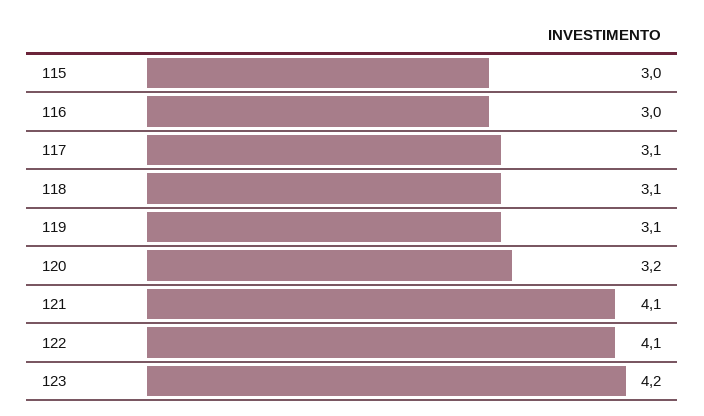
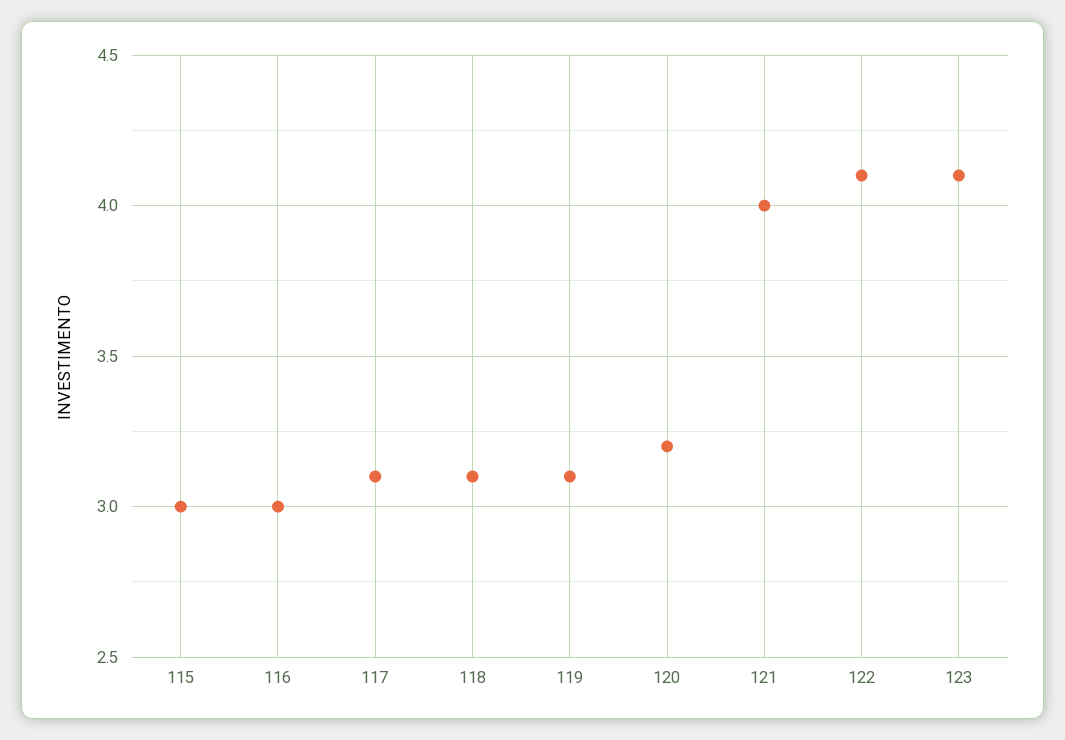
121: 4.1 -> 4
123: 4.2 -> 4.1

